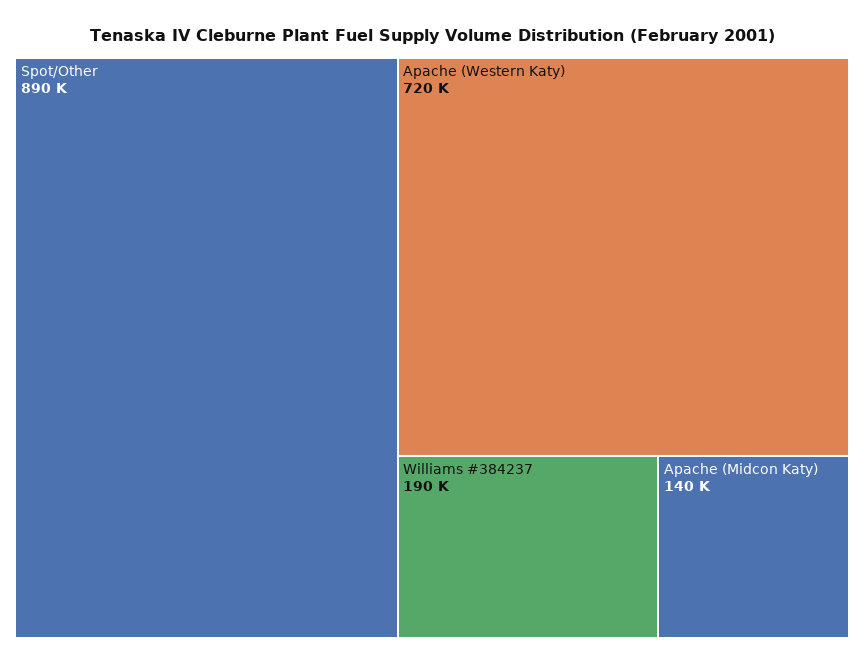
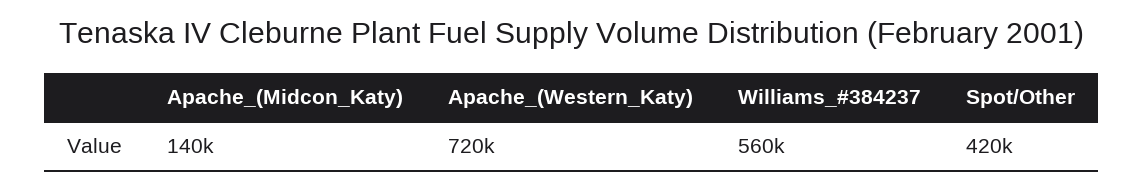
Spot/Other: 890000 -> 420000
Williams #384237: 190000 -> 560000

